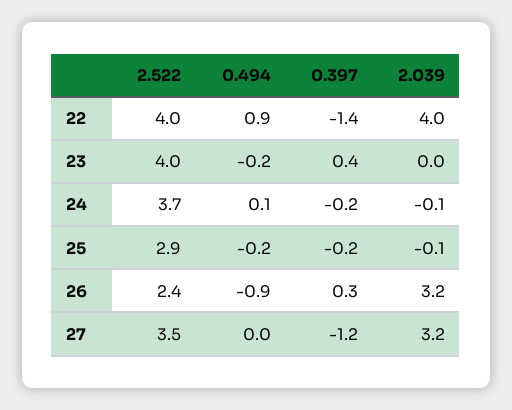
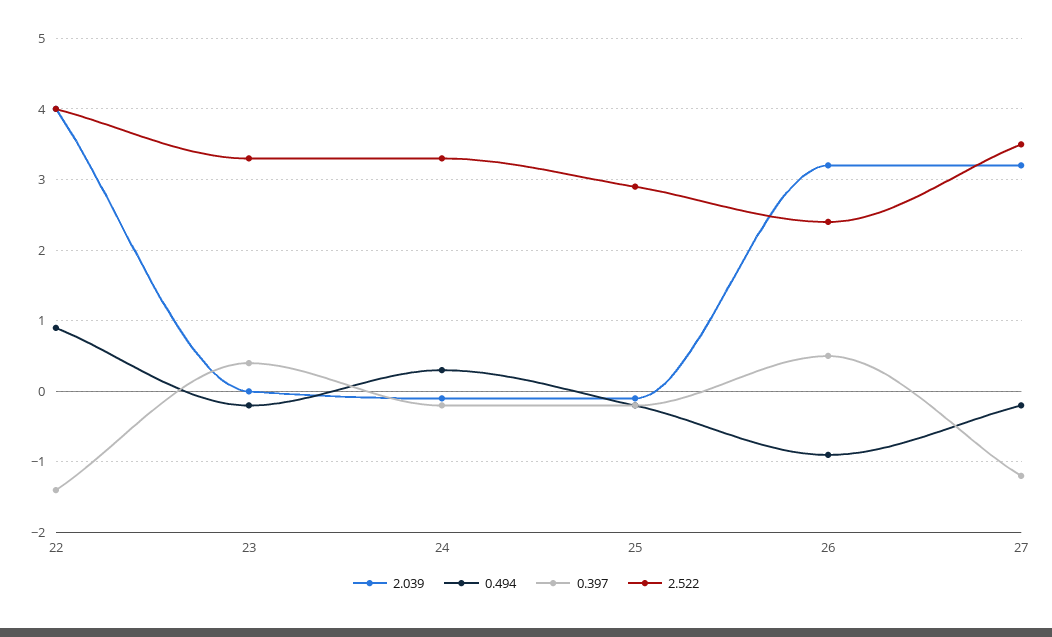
2.522, 23: 4 -> 3.3
2.522, 24: 3.7 -> 3.3
0.494, 24: 0.1 -> 0.3
0.397, 26: 0.3 -> 0.5
0.494, 27: 0 -> -0.2

